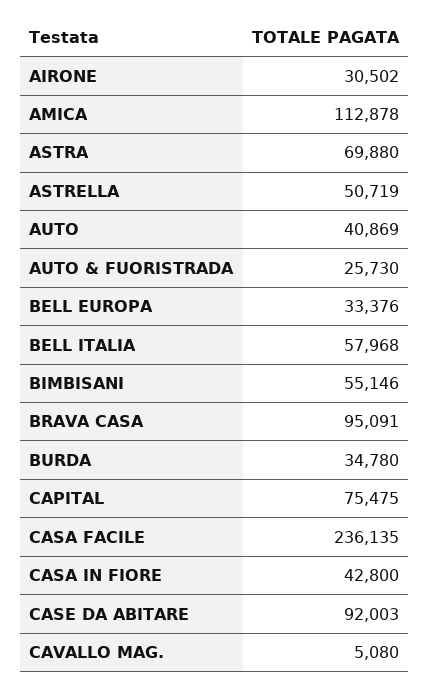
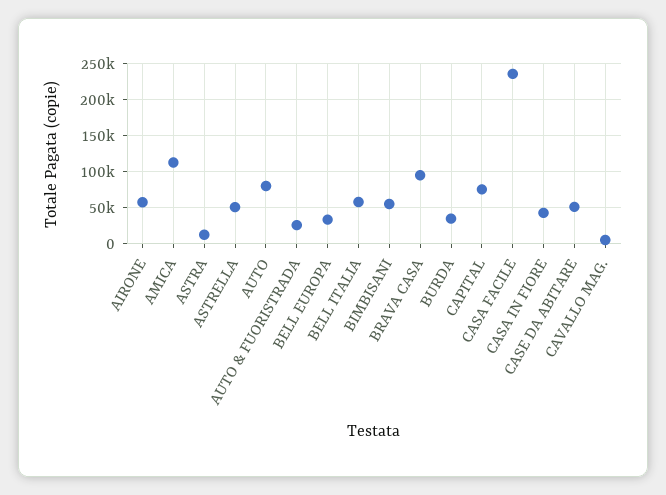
AIRONE: 30502 -> 60000
ASTRA: 69880 -> 10000
AUTO: 40869 -> 80000
CASE DA ABITARE: 92003 -> 50000

